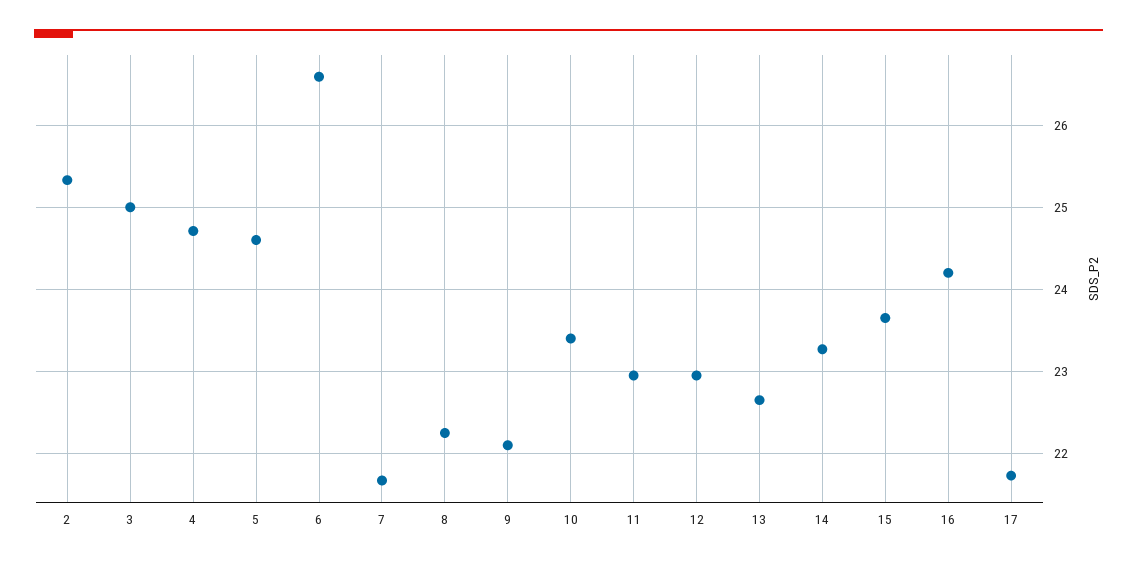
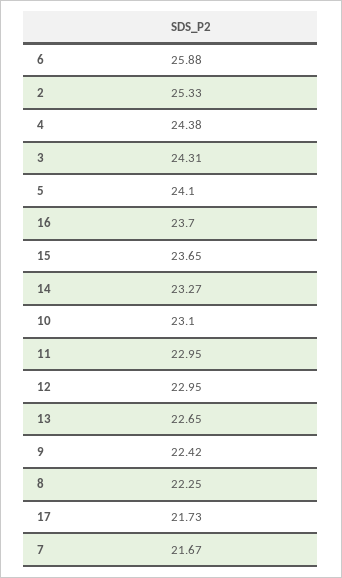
3: 25 -> 24.31
4: 24.7 -> 24.38
5: 24.6 -> 24.1
6: 26.6 -> 25.88
9: 22.1 -> 22.42
10: 23.4 -> 23.1
16: 24.2 -> 23.7

